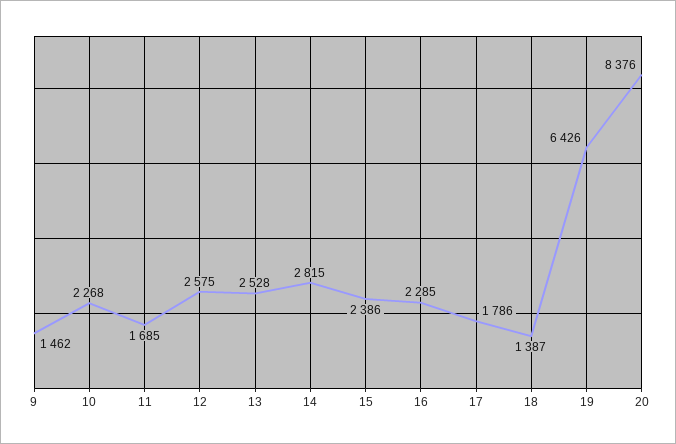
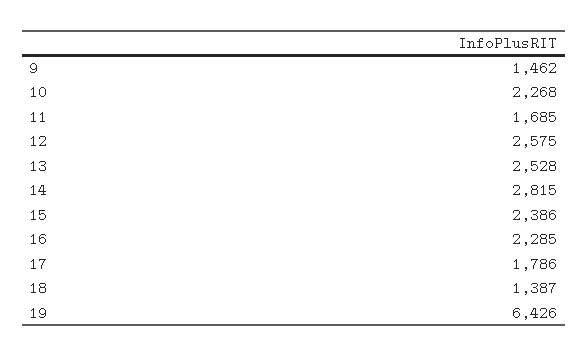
20: 8376 -> none

